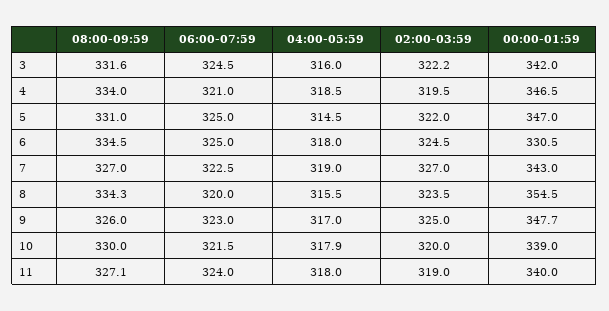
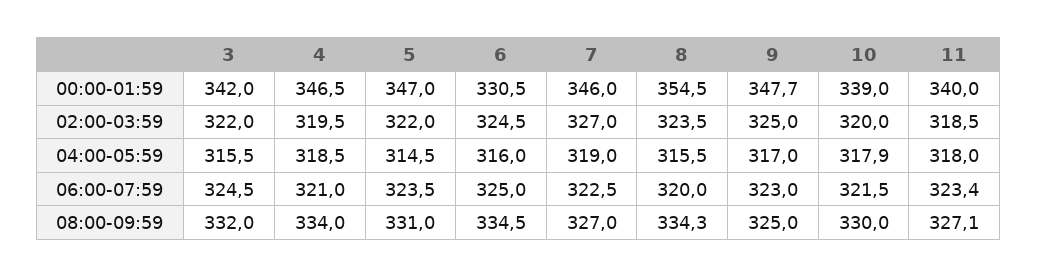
08:00-09:59, 3: 331.6 -> 332
04:00-05:59, 3: 316 -> 315.5
02:00-03:59, 3: 322.2 -> 322
06:00-07:59, 5: 325 -> 323.5
04:00-05:59, 6: 318 -> 316
00:00-01:59, 7: 343 -> 346
08:00-09:59, 9: 326 -> 325
06:00-07:59, 11: 324 -> 323.4
02:00-03:59, 11: 319 -> 318.5

